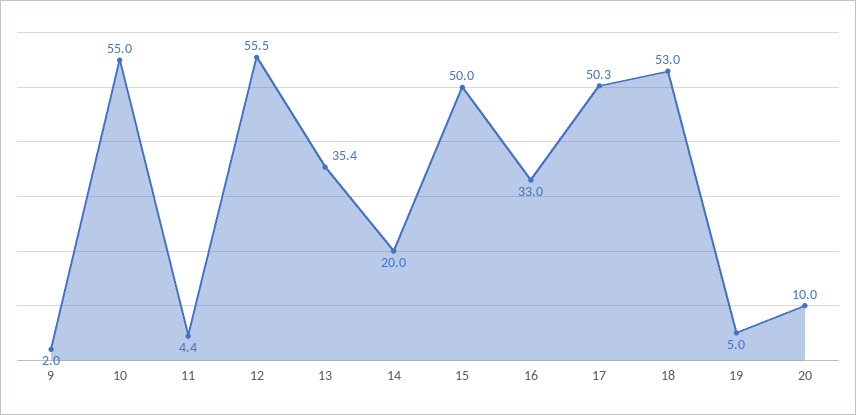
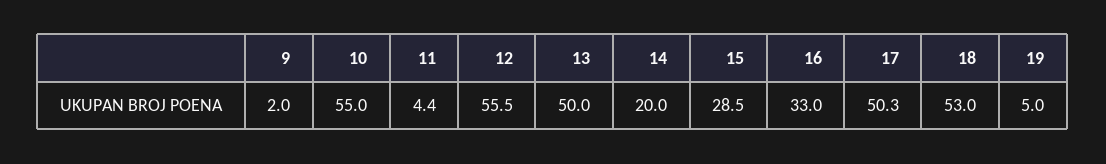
13: 35.4 -> 50
15: 50 -> 28.5
20: 10 -> none

